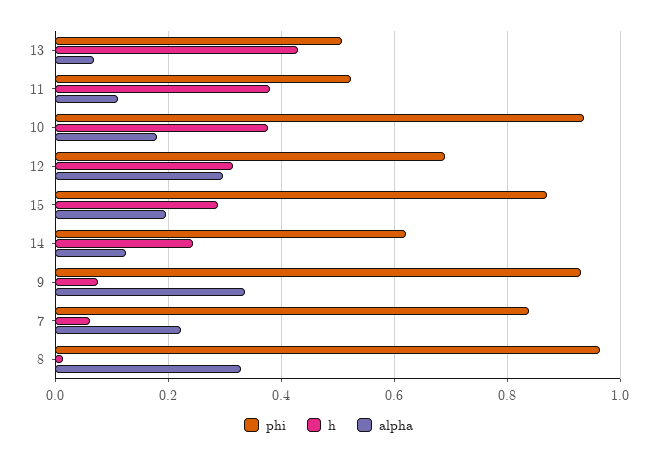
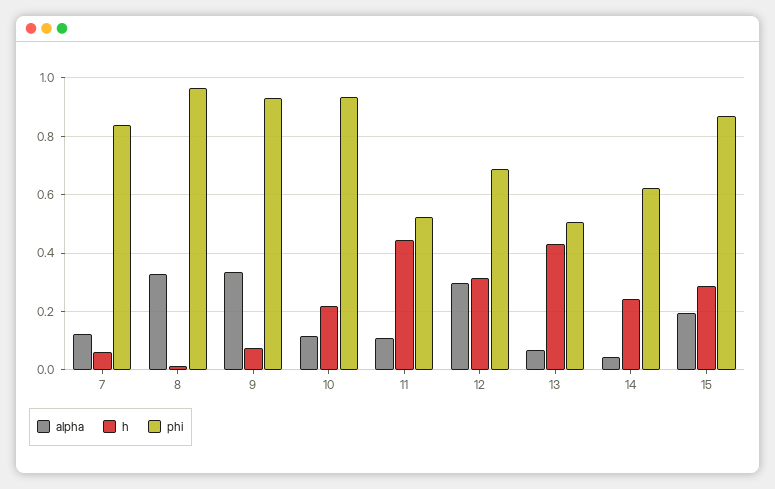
h, 11: 0.38 -> 0.45
h, 10: 0.38 -> 0.225
alpha, 10: 0.18 -> 0.125
alpha, 14: 0.12 -> 0.05
alpha, 7: 0.22 -> 0.125

